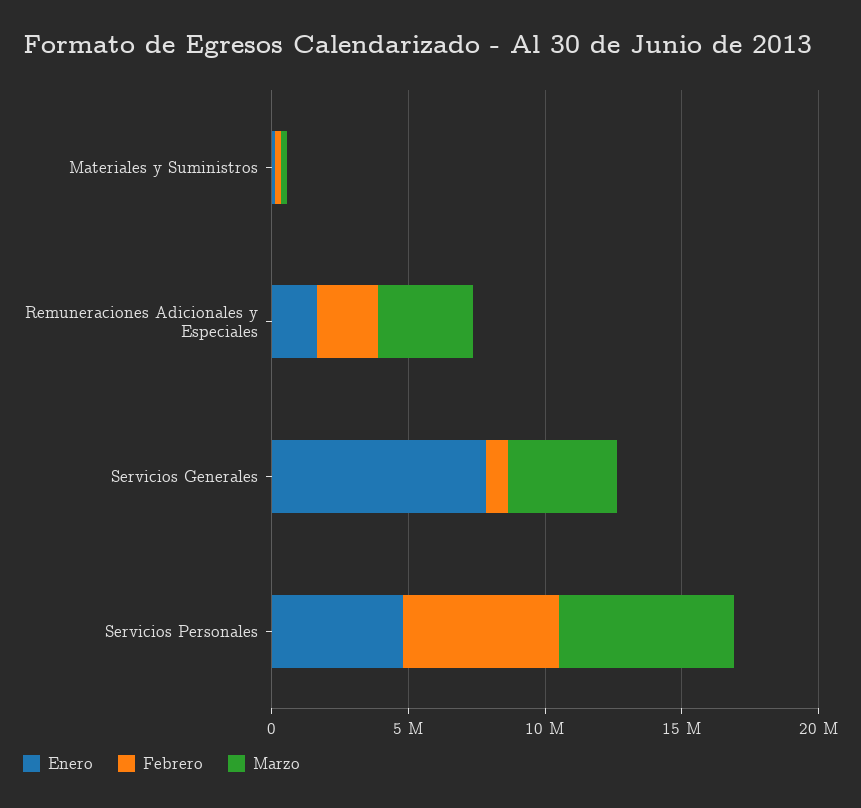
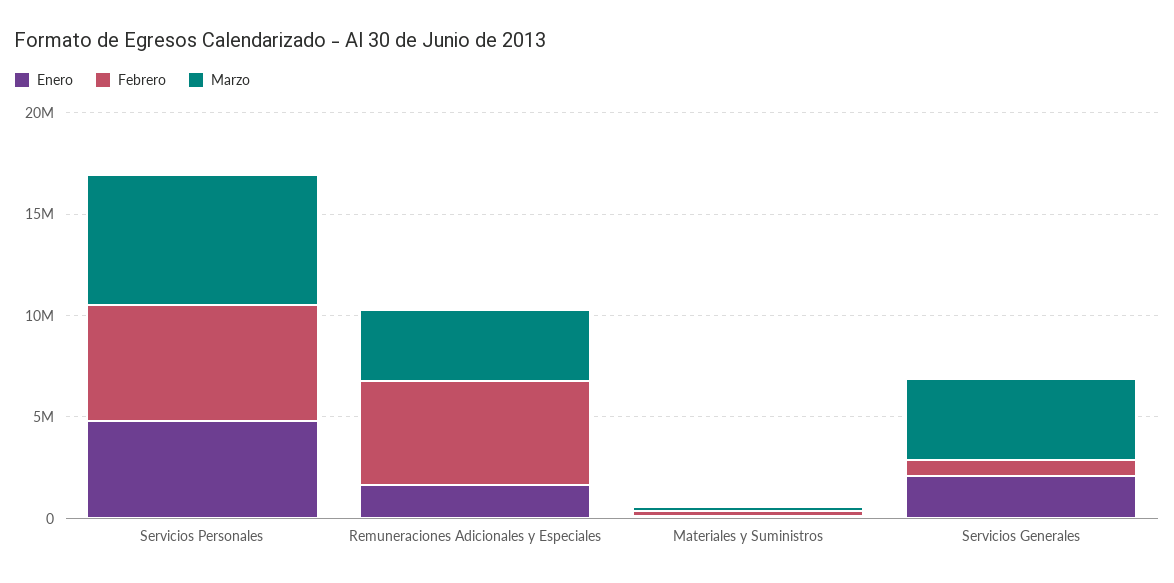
Febrero, Remuneraciones Adicionales y Especiales: 2000000 -> 5000000
Enero, Servicios Generales: 8000000 -> 2000000

